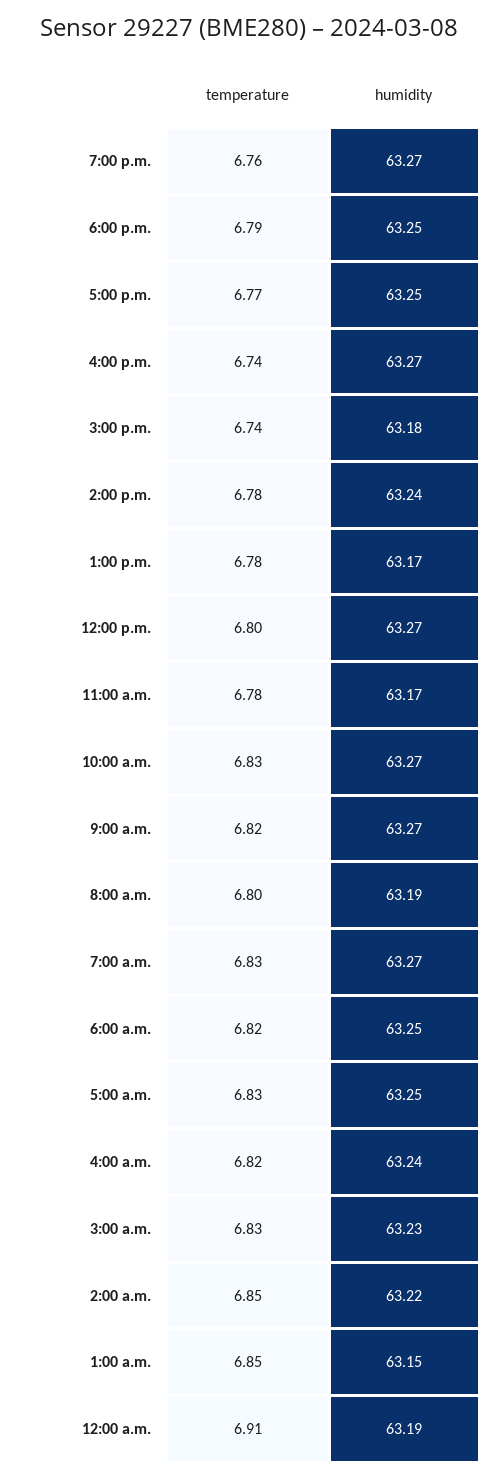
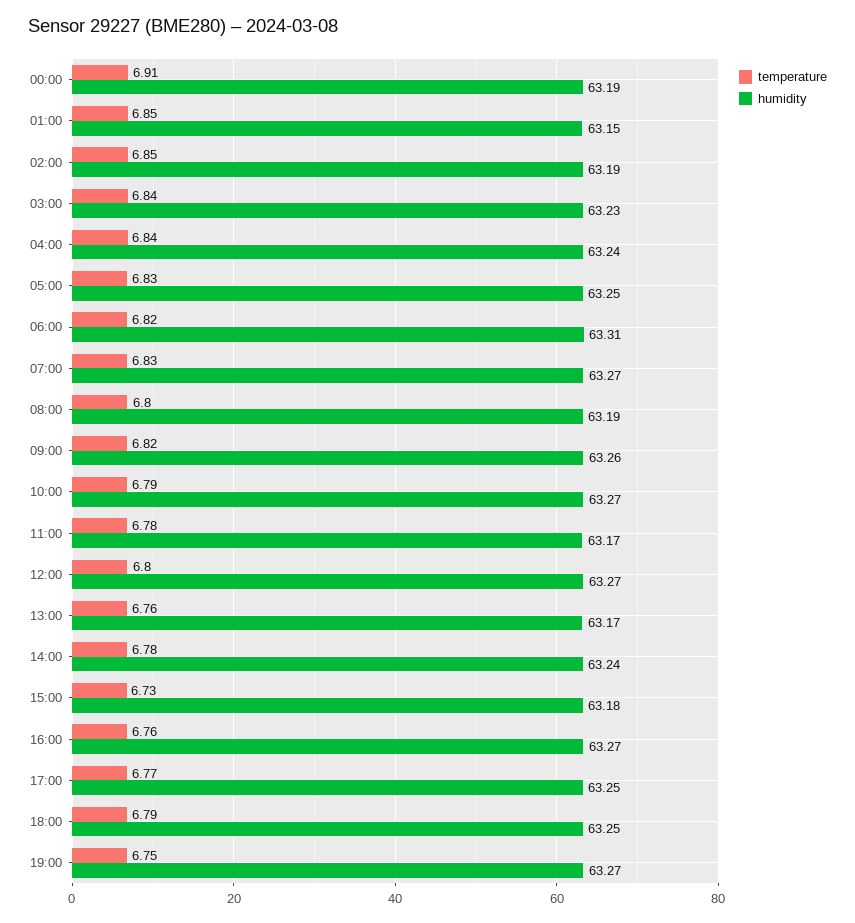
temperature, 7:00 p.m.: 6.76 -> 6.75
temperature, 4:00 p.m.: 6.74 -> 6.76
temperature, 3:00 p.m.: 6.74 -> 6.73
temperature, 1:00 p.m.: 6.78 -> 6.76
temperature, 10:00 a.m.: 6.83 -> 6.79
humidity, 9:00 a.m.: 63.27 -> 63.26
humidity, 6:00 a.m.: 63.25 -> 63.31
temperature, 4:00 a.m.: 6.82 -> 6.84
temperature, 3:00 a.m.: 6.83 -> 6.84
humidity, 2:00 a.m.: 63.22 -> 63.19

